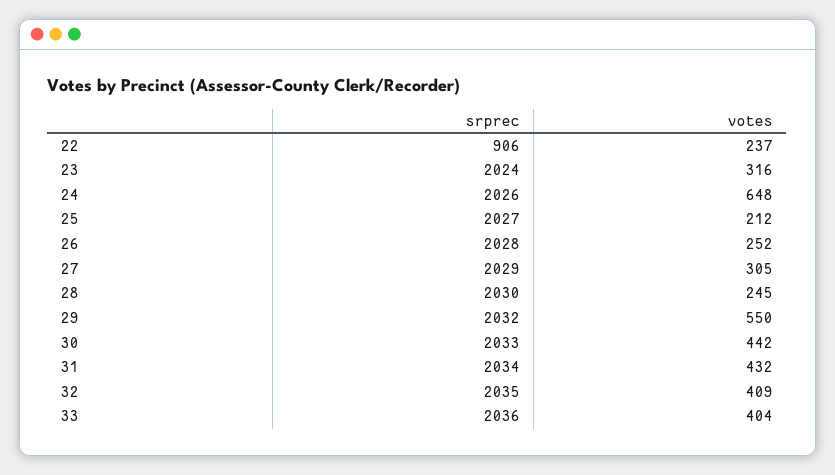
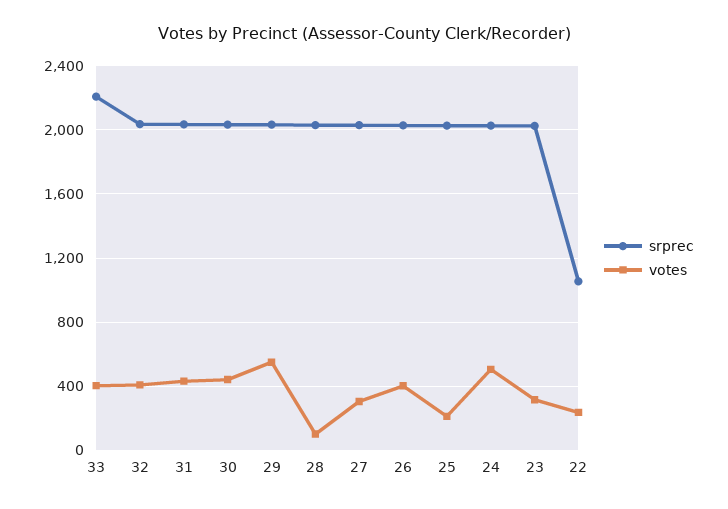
srprec, 22: 906 -> 1050
votes, 24: 648 -> 500
votes, 26: 252 -> 400
votes, 28: 245 -> 100
srprec, 33: 2036 -> 2200

